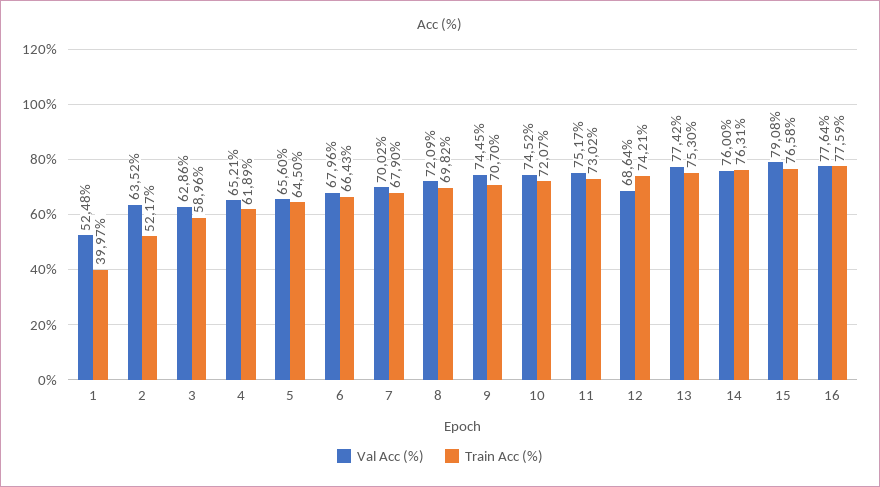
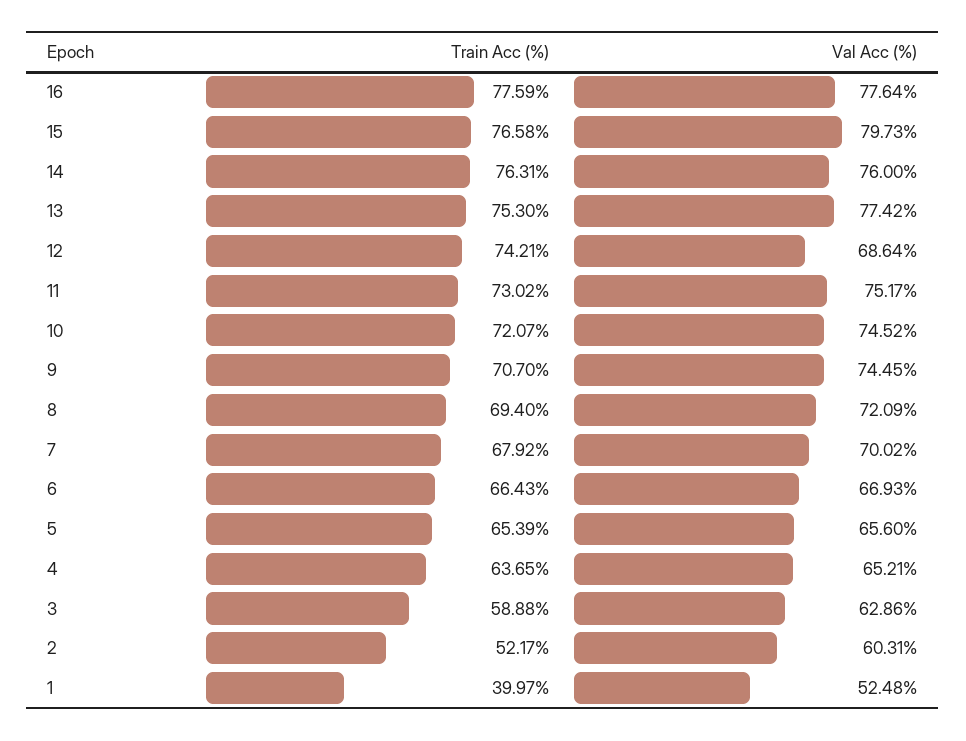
Val Acc (%), 2: 63.52 -> 60.31
Train Acc (%), 3: 58.96 -> 58.88
Train Acc (%), 4: 61.89 -> 63.65
Train Acc (%), 5: 64.5 -> 65.39
Val Acc (%), 6: 67.96 -> 66.93
Train Acc (%), 7: 67.9 -> 67.92
Train Acc (%), 8: 69.82 -> 69.4
Val Acc (%), 15: 79.08 -> 79.73

